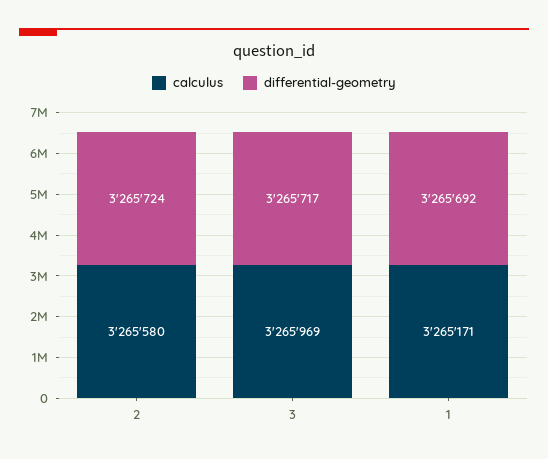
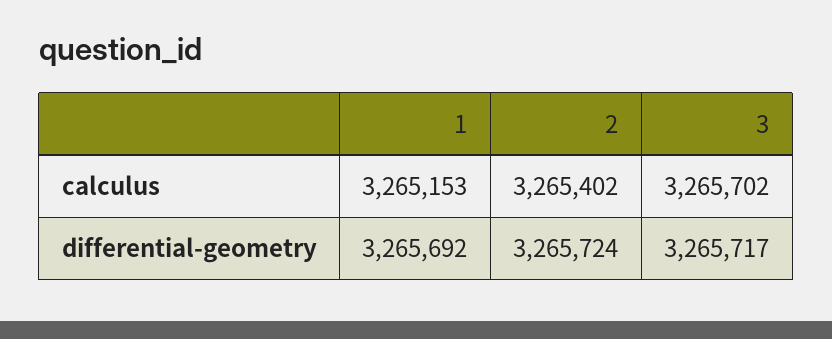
calculus, 2: 3265580 -> 3265402
calculus, 3: 3265969 -> 3265702
calculus, 1: 3265171 -> 3265153

